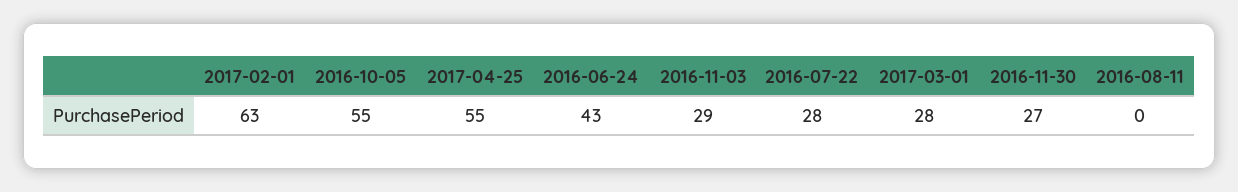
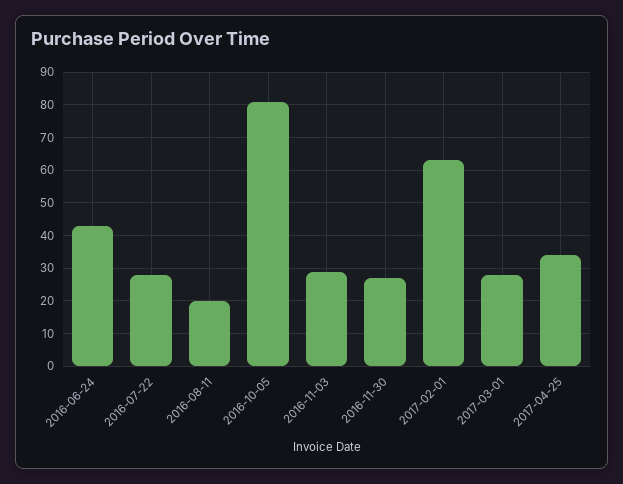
2016-10-05: 55 -> 80
2017-04-25: 55 -> 35
2016-08-11: 0 -> 20

